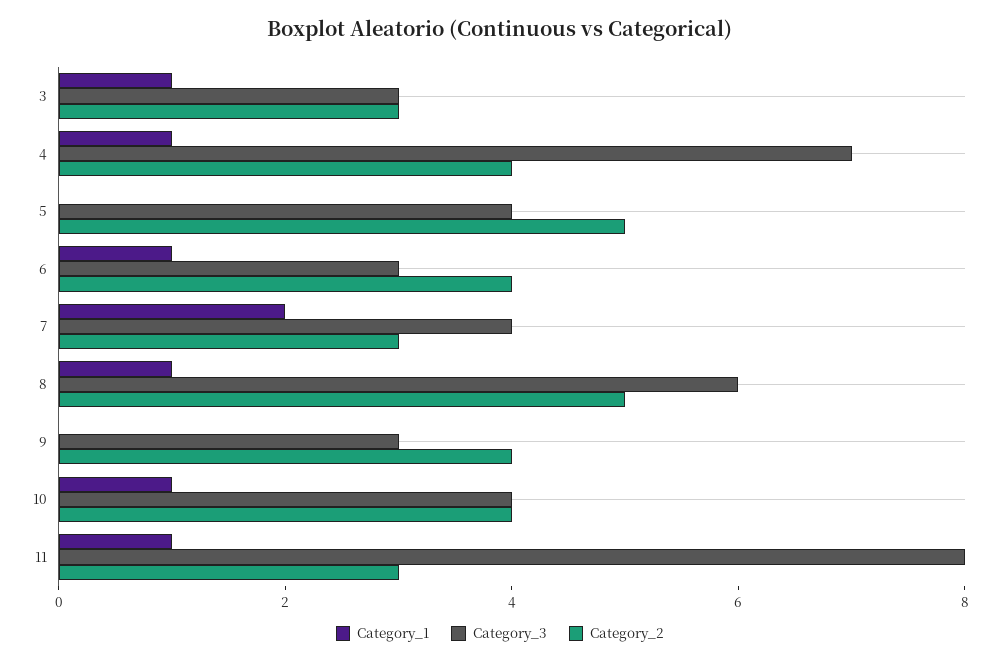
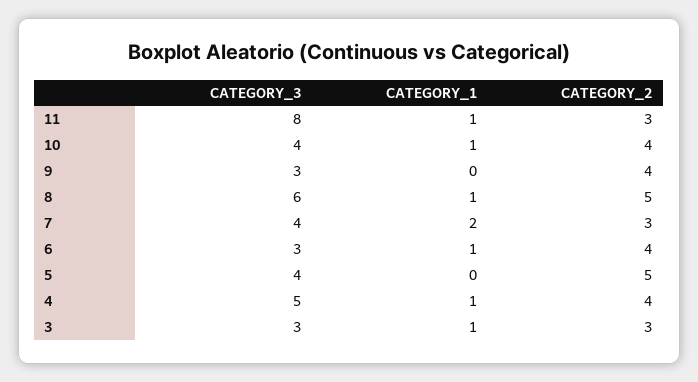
Category_3, 4: 7 -> 5

